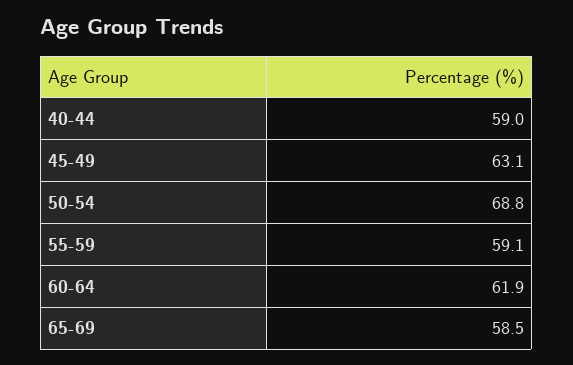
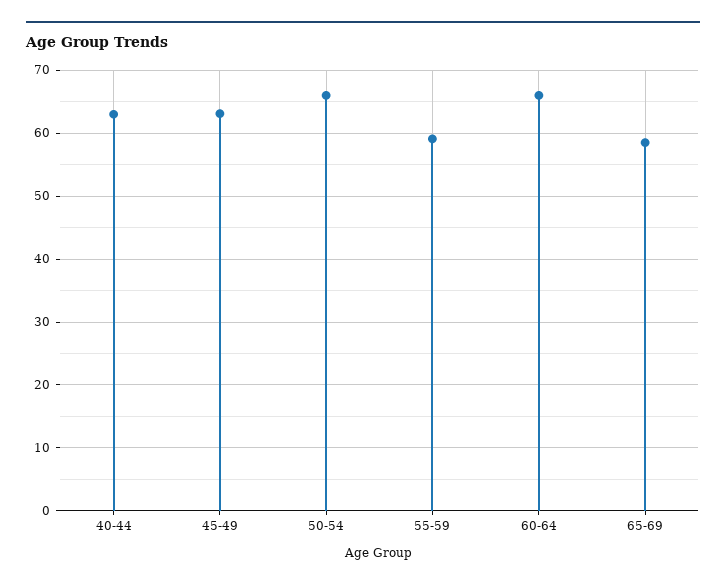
40-44: 59 -> 63
50-54: 68.8 -> 66
60-64: 61.9 -> 66

